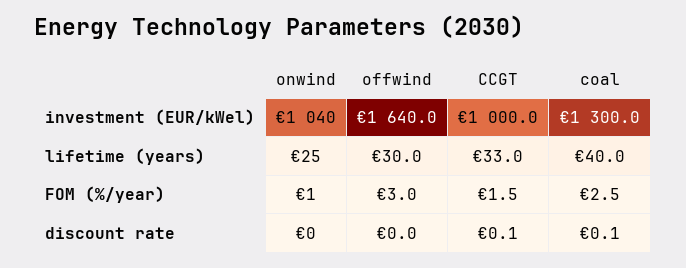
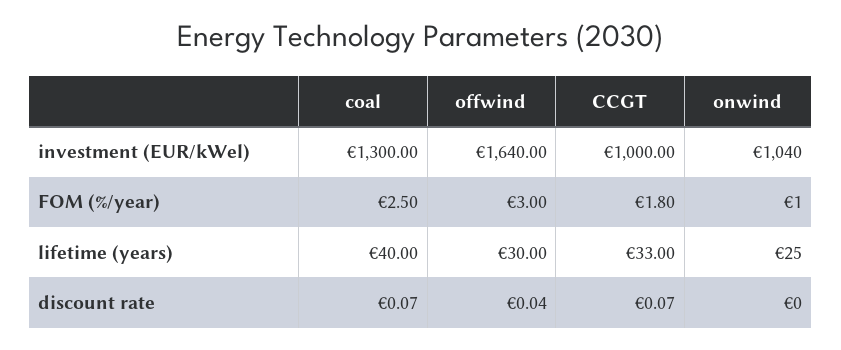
CCGT, FOM (%/year): 1.5 -> 1.8

